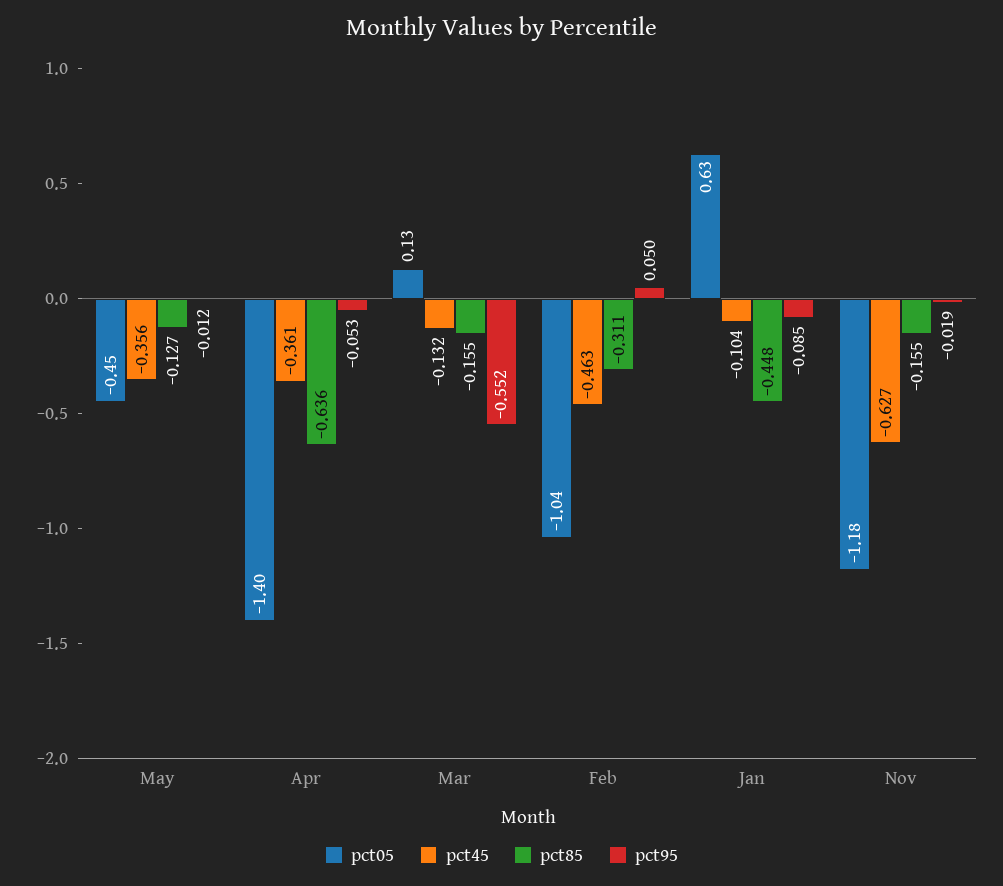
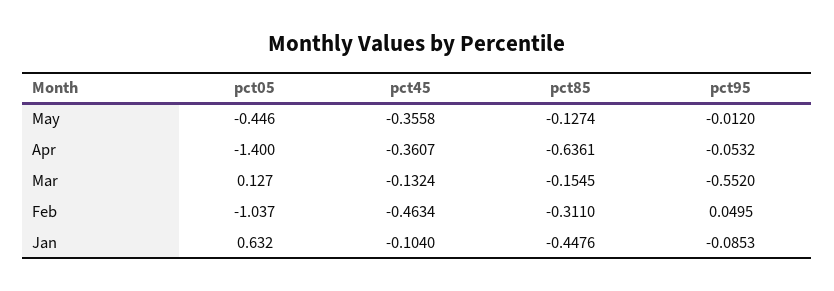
pct05, Nov: -1.18 -> none
pct45, Nov: -0.627 -> none
pct85, Nov: -0.155 -> none
pct95, Nov: -0.019 -> none

